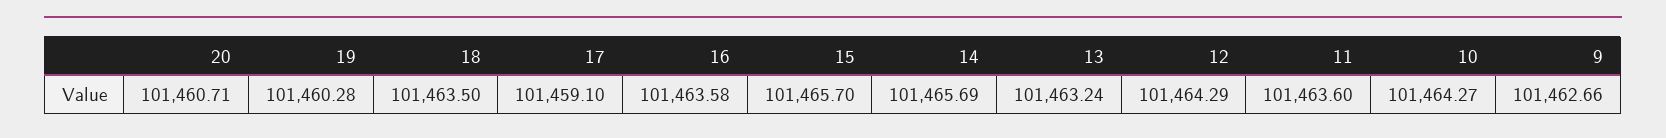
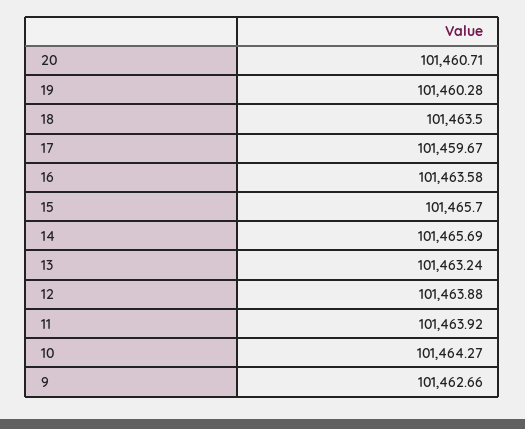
17: 101459.1 -> 101459.67
12: 101464.29 -> 101463.88
11: 101463.6 -> 101463.92

